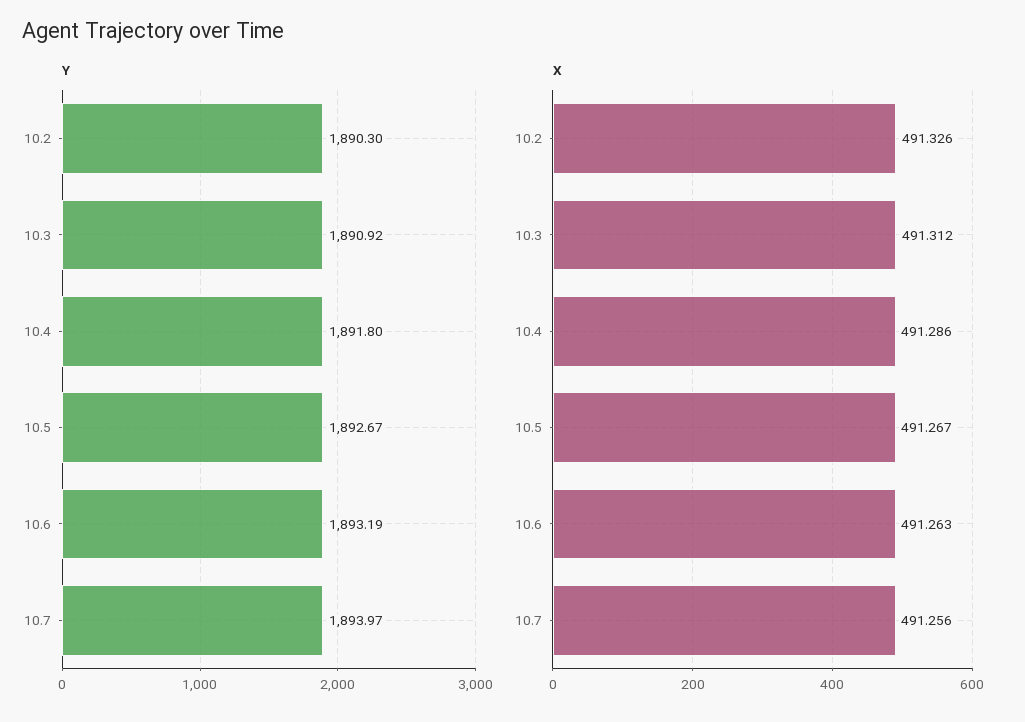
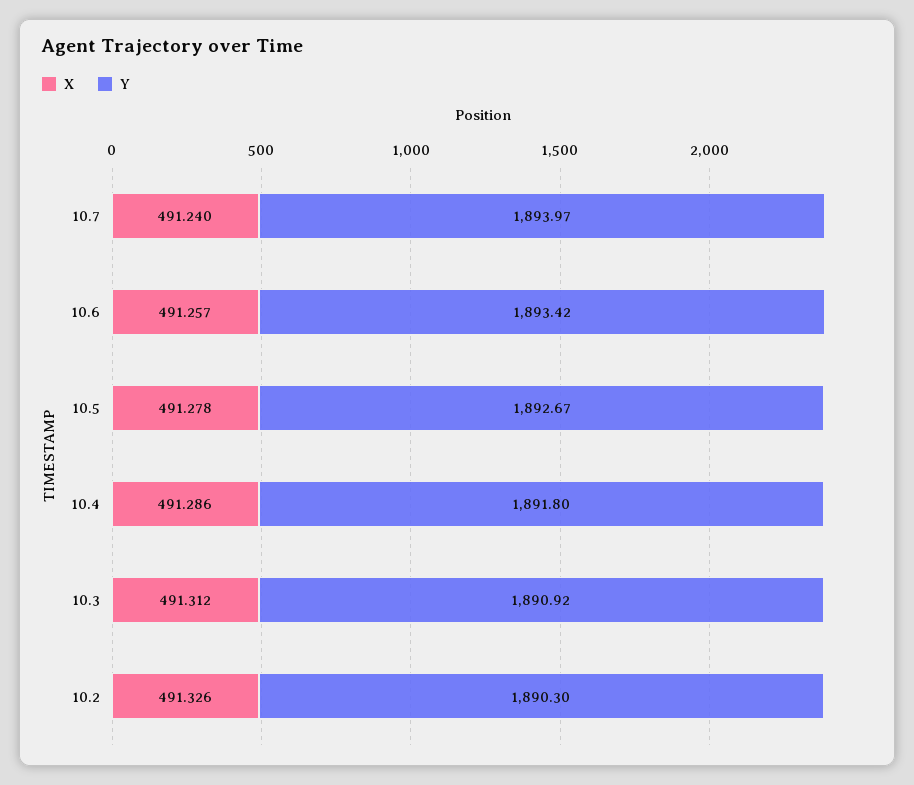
Y, 10.6: 1893.19 -> 1893.42
X, 10.5: 491.267 -> 491.278
X, 10.6: 491.263 -> 491.257
X, 10.7: 491.256 -> 491.24

